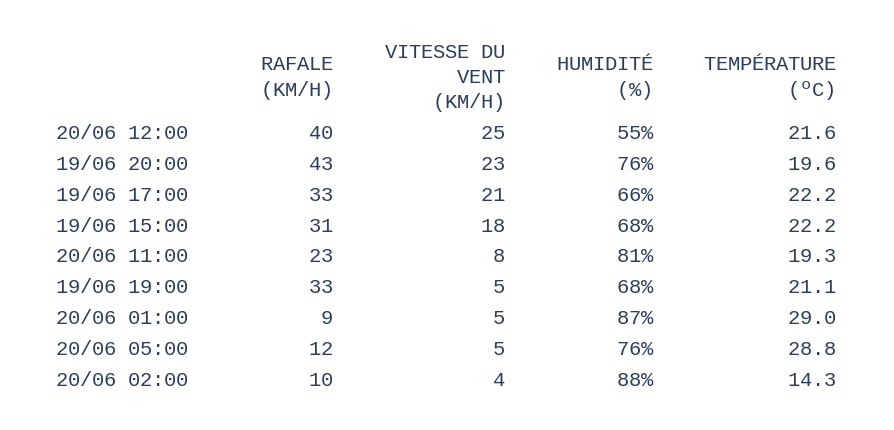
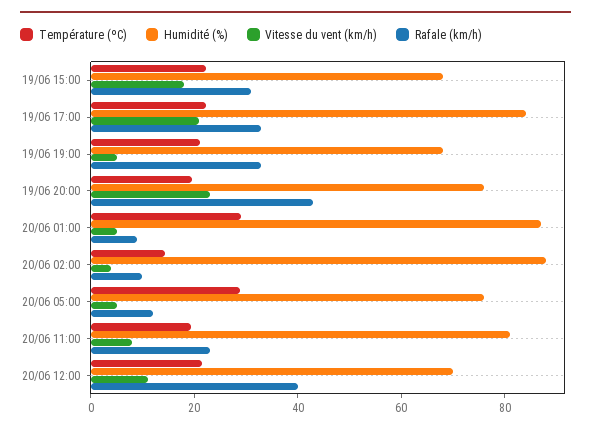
VITESSE DU VENT (KM/H), 20/06 12:00: 25 -> 10
HUMIDITÉ (%), 20/06 12:00: 55 -> 70
HUMIDITÉ (%), 19/06 17:00: 66 -> 85

